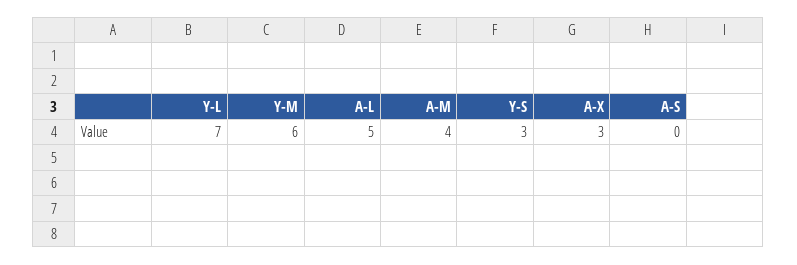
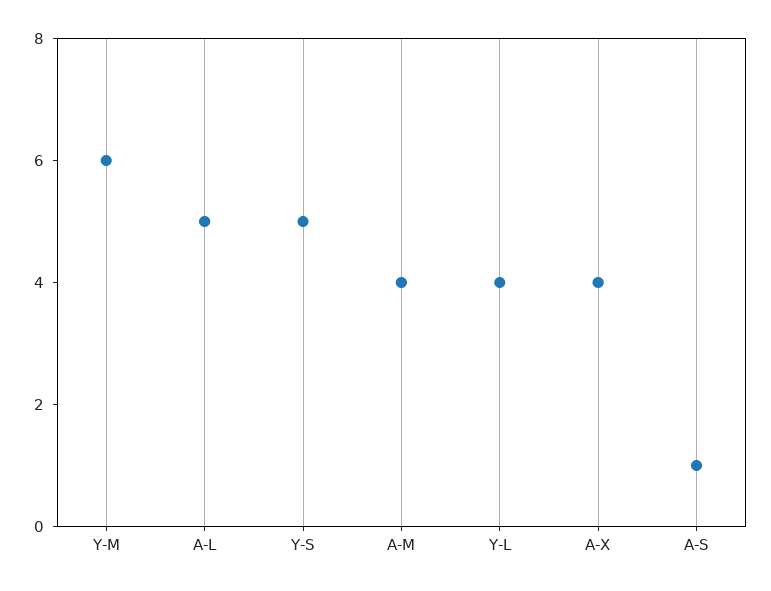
Y-L: 7 -> 4
Y-S: 3 -> 5
A-X: 3 -> 4
A-S: 0 -> 1

